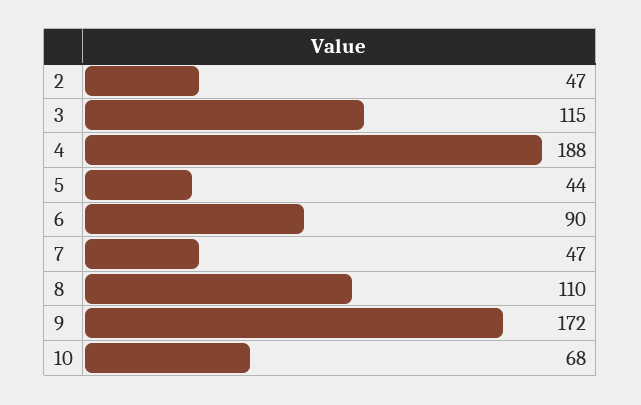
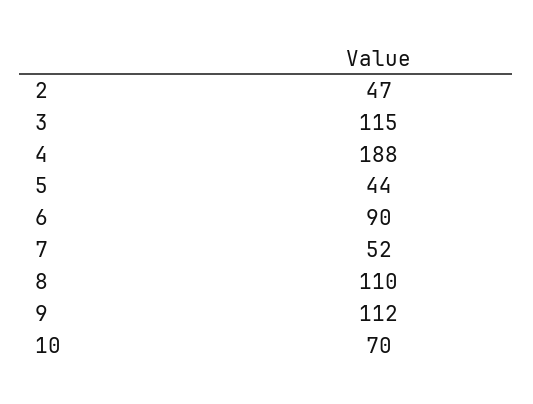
7: 47 -> 52
9: 172 -> 112
10: 68 -> 70

